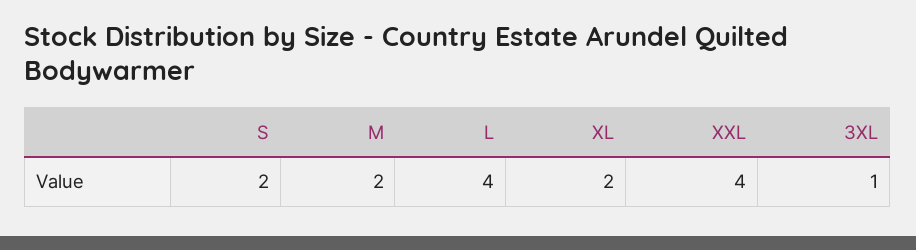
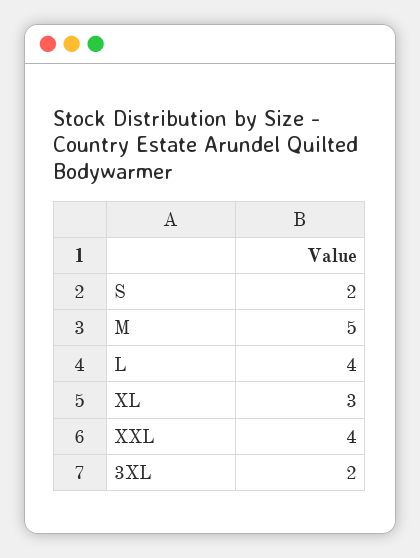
M: 2 -> 5
XL: 2 -> 3
3XL: 1 -> 2

